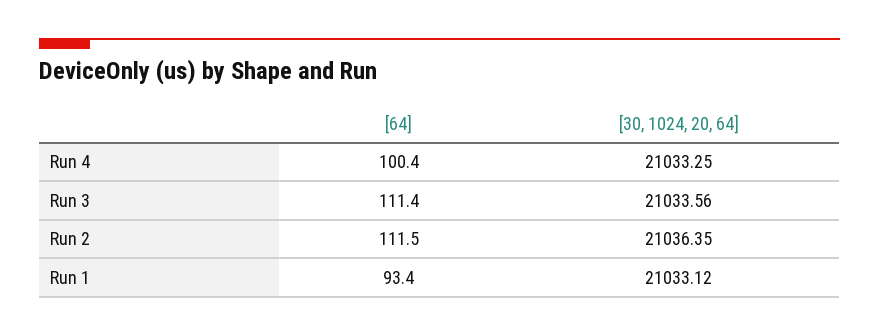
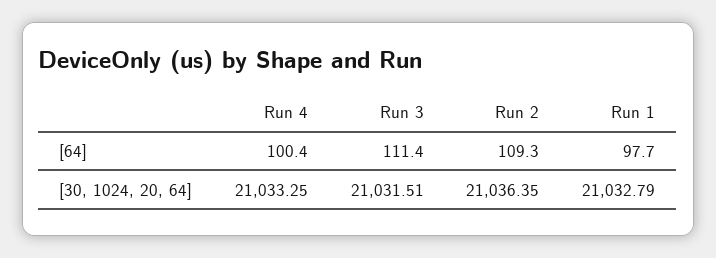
[30, 1024, 20, 64], Run 3: 21033.56 -> 21031.51
[64], Run 2: 111.5 -> 109.3
[64], Run 1: 93.4 -> 97.7
[30, 1024, 20, 64], Run 1: 21033.12 -> 21032.79

